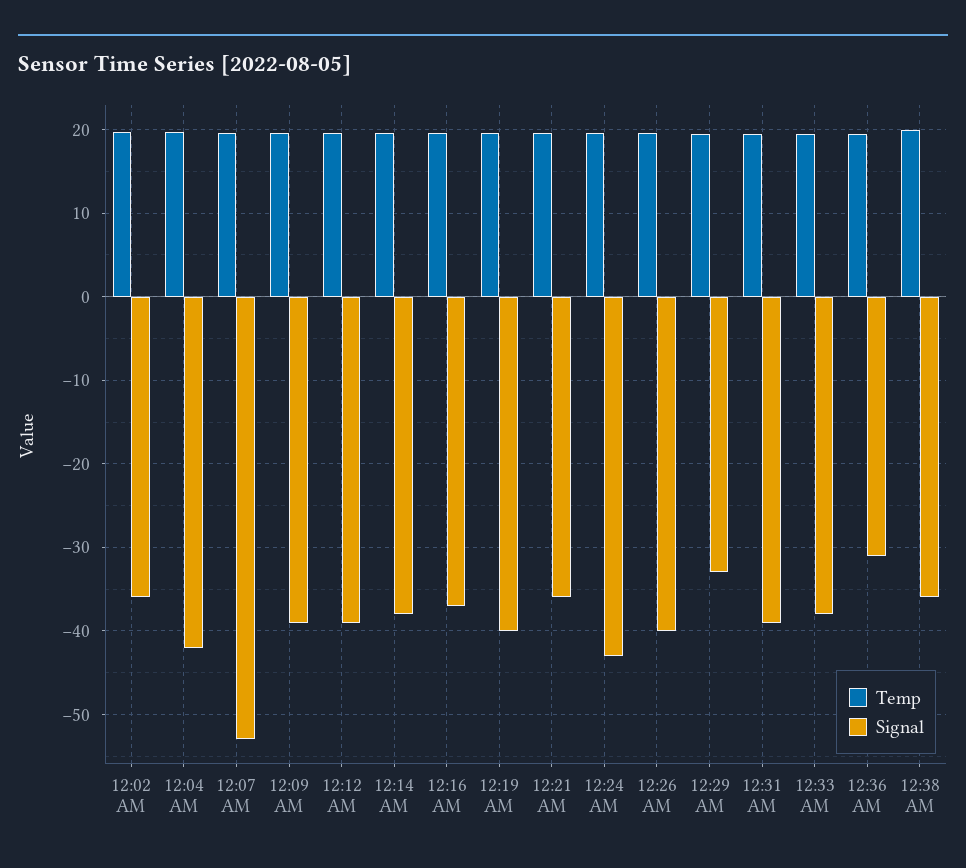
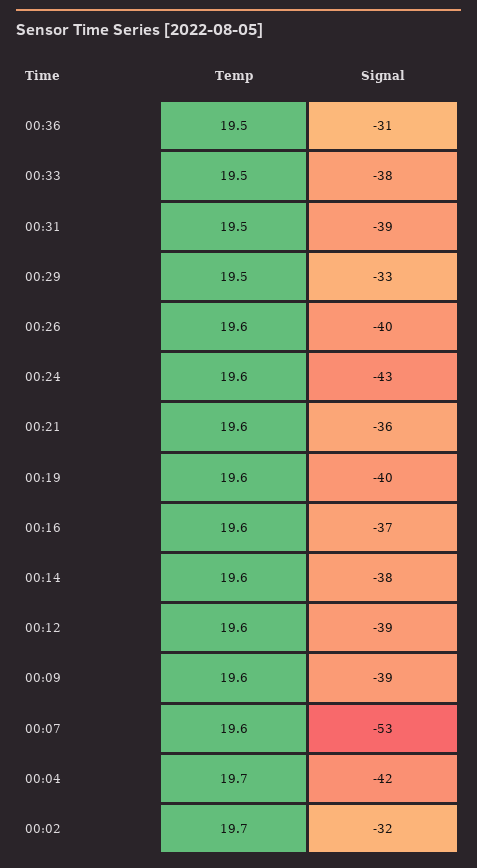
Signal, 12:02 AM: -36 -> -32
Temp, 12:38 AM: 20 -> none
Signal, 12:38 AM: -36 -> none

